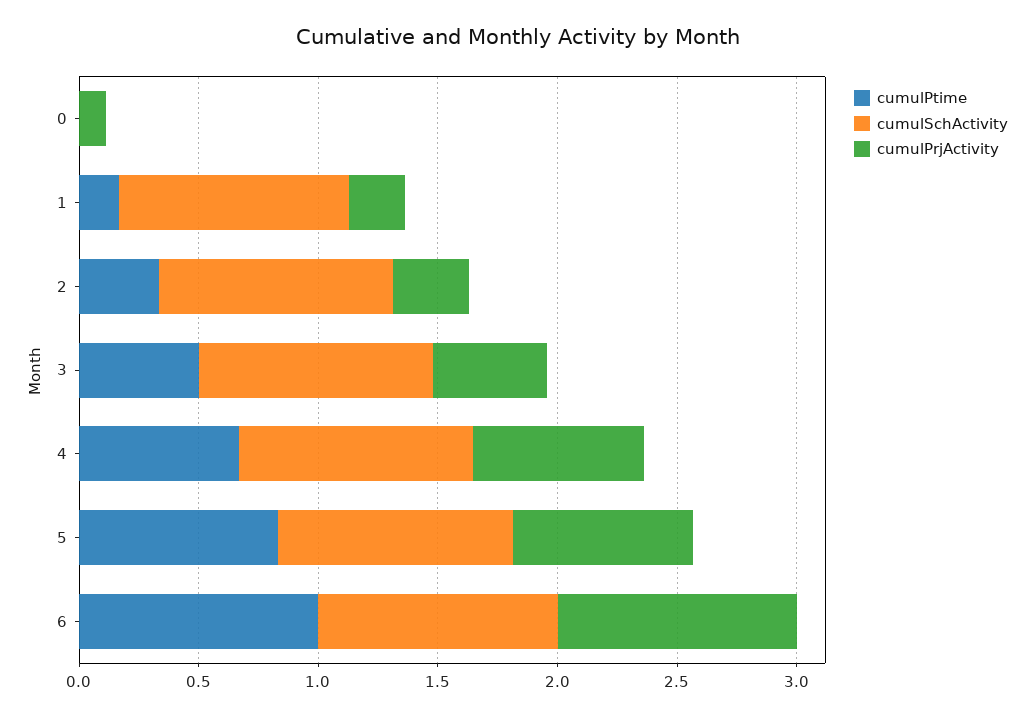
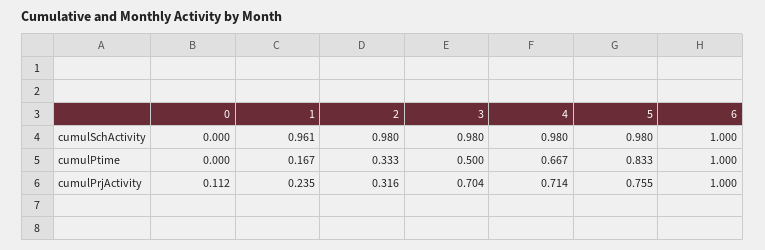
cumulPrjActivity, 3: 0.5 -> 0.704

